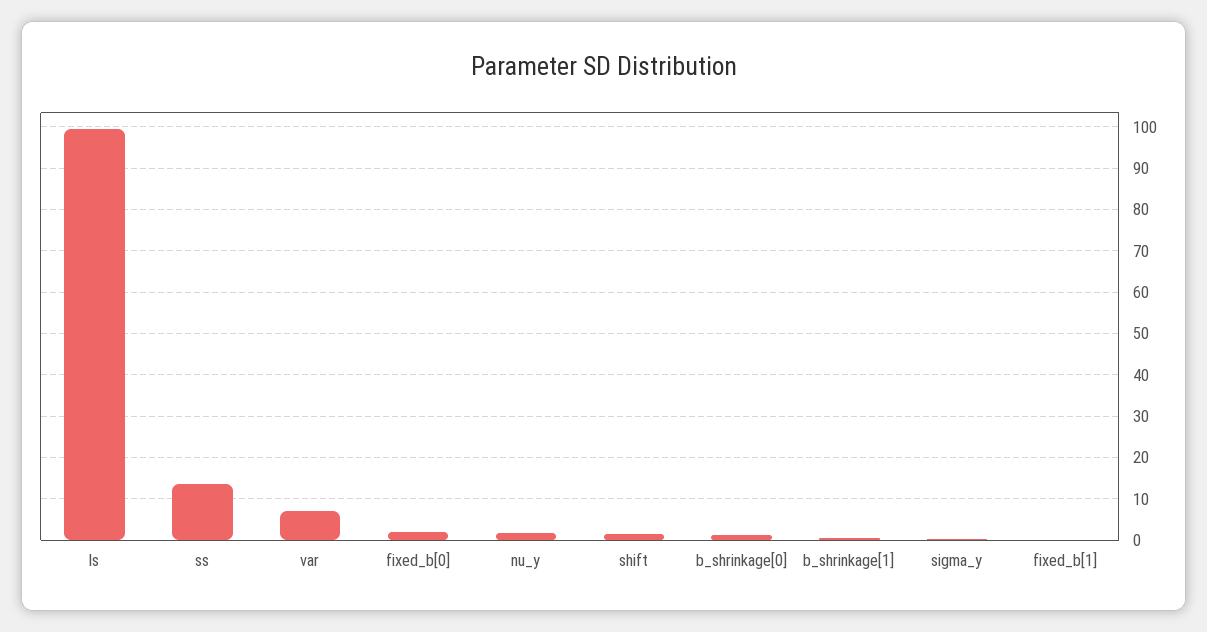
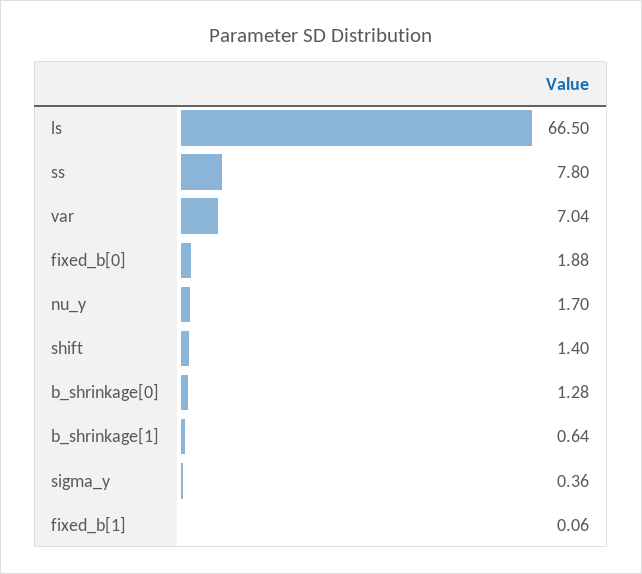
ls: 100 -> 66.5
ss: 14 -> 7.8

